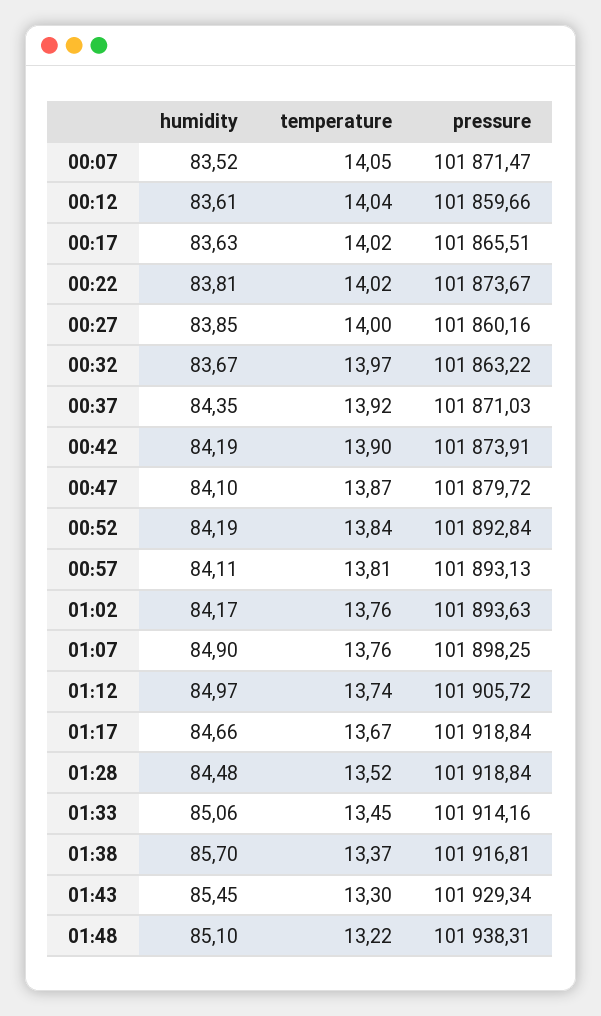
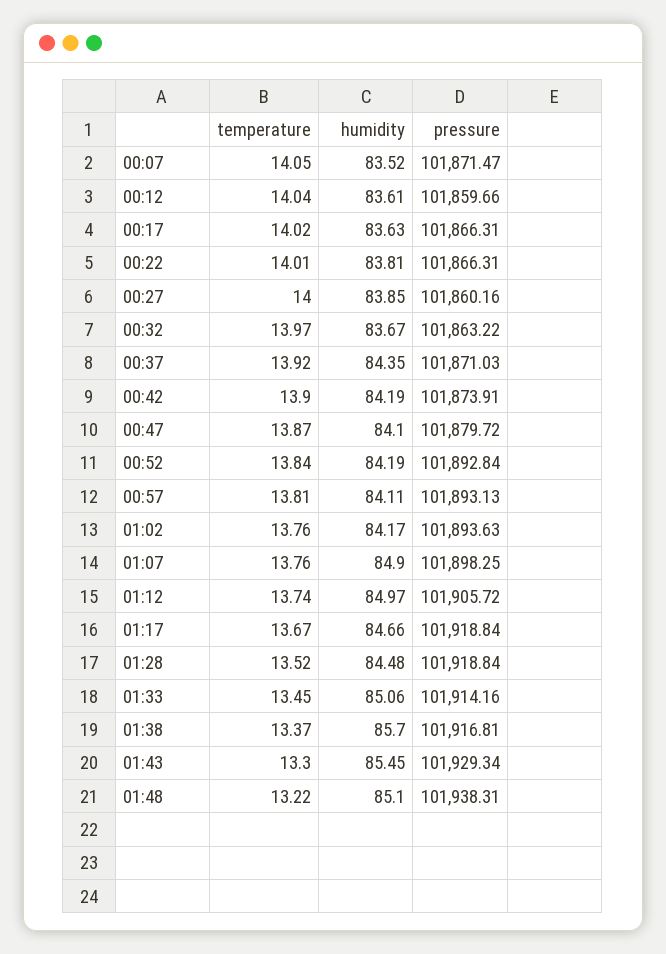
pressure, 00:17: 101865.51 -> 101866.31
temperature, 00:22: 14.02 -> 14.01
pressure, 00:22: 101873.67 -> 101866.31

